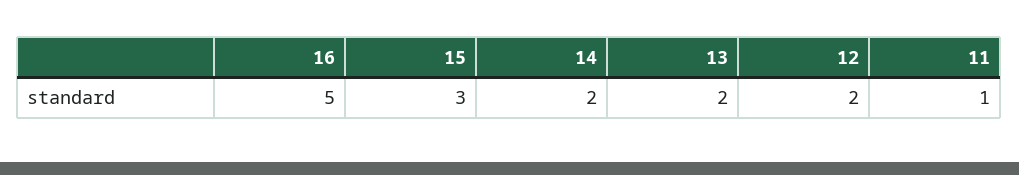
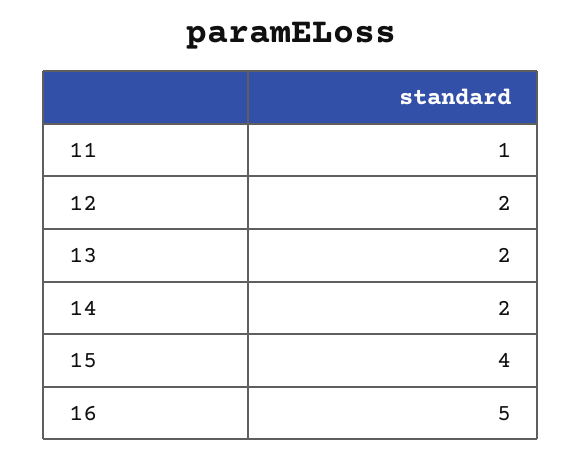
15: 3 -> 4

